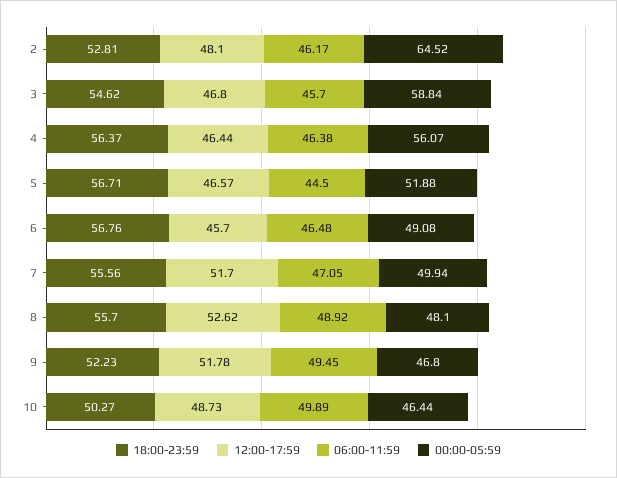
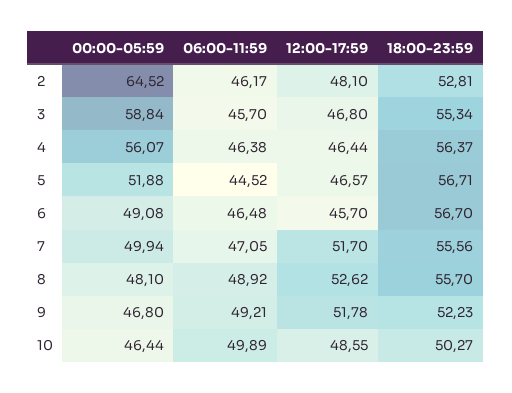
18:00-23:59, 3: 54.62 -> 55.34
06:00-11:59, 5: 44.5 -> 44.52
18:00-23:59, 6: 56.76 -> 56.7
06:00-11:59, 9: 49.45 -> 49.21
12:00-17:59, 10: 48.73 -> 48.55

